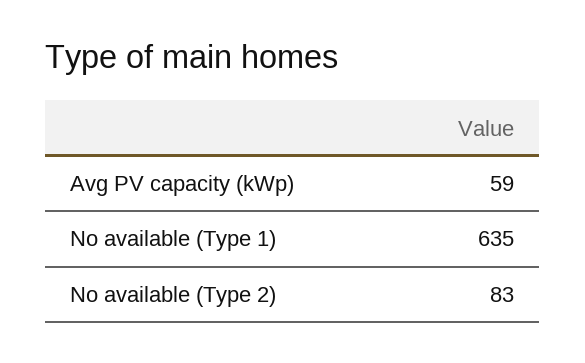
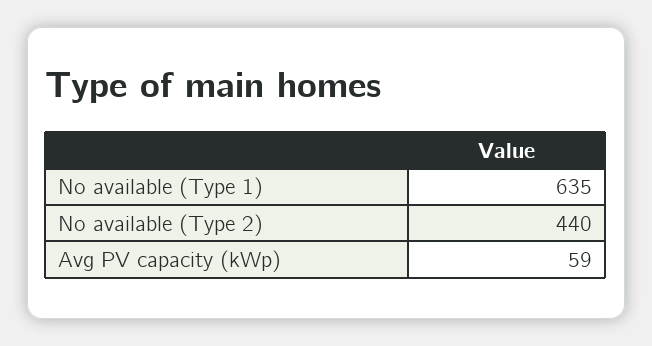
No available (Type 2): 83 -> 440

